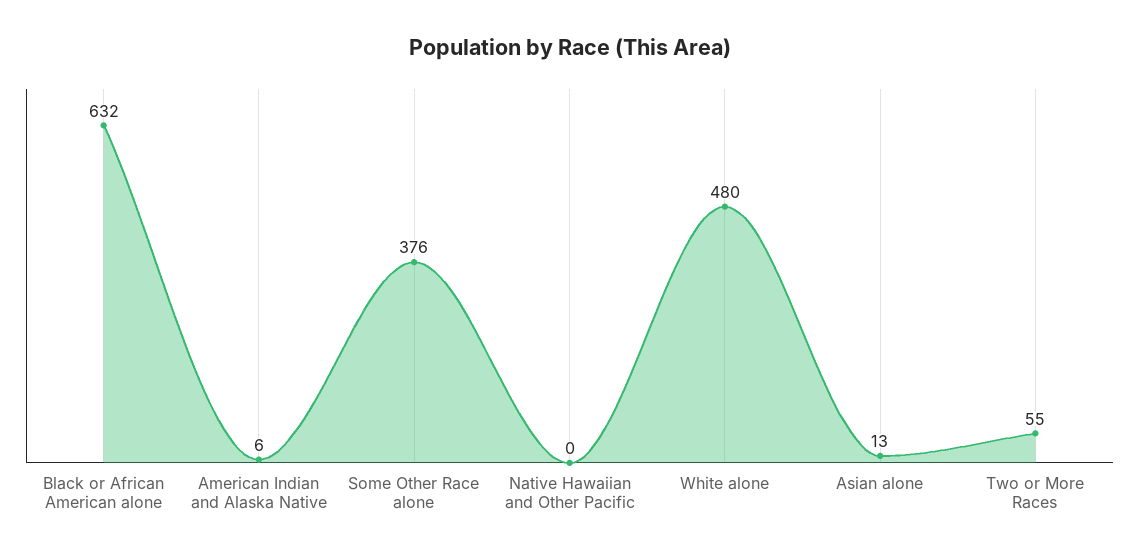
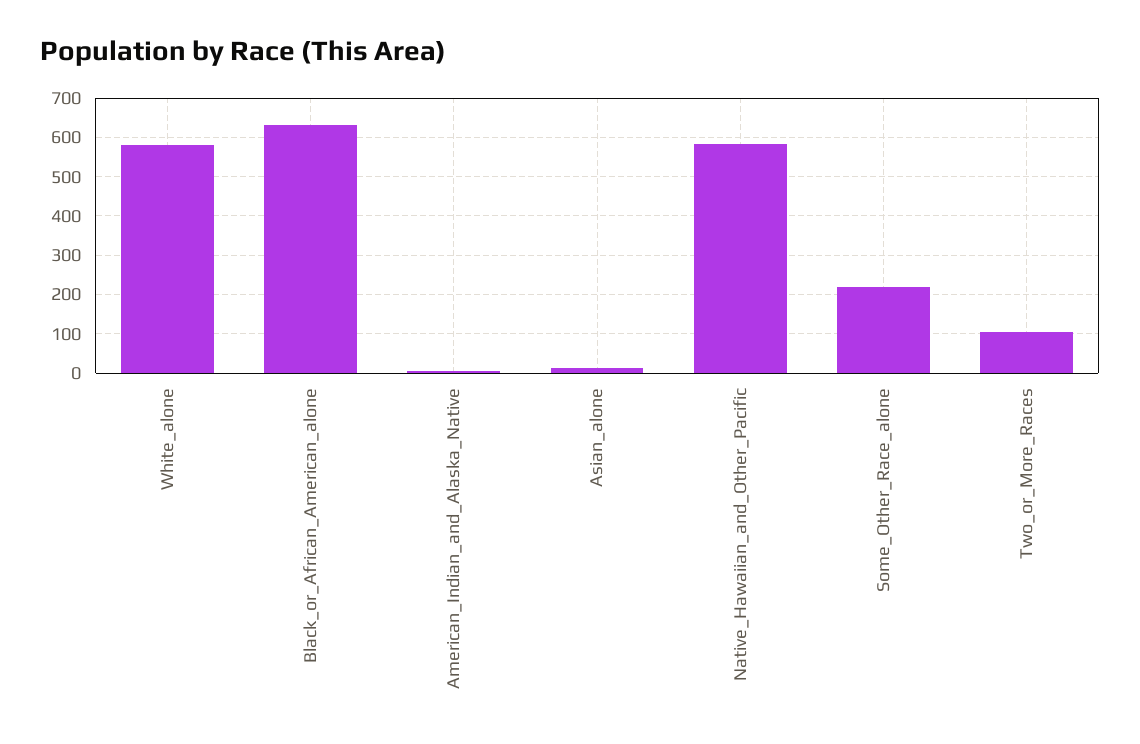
Some Other Race alone: 376 -> 220
Native Hawaiian and Other Pacific: 0 -> 580
White alone: 480 -> 580
Two or More Races: 55 -> 100

